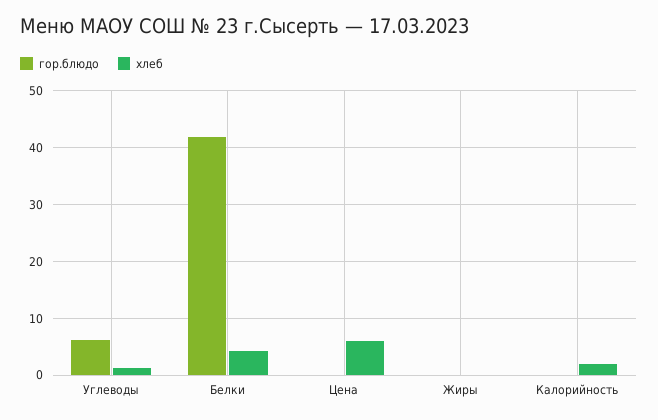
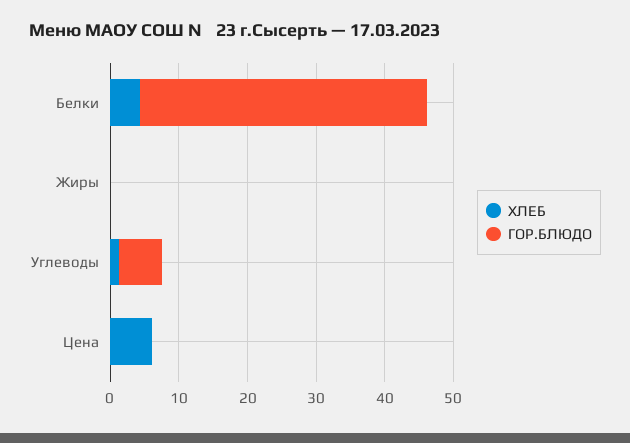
гор.блюдо, Калорийность: 0 -> none
хлеб, Калорийность: 2 -> none

